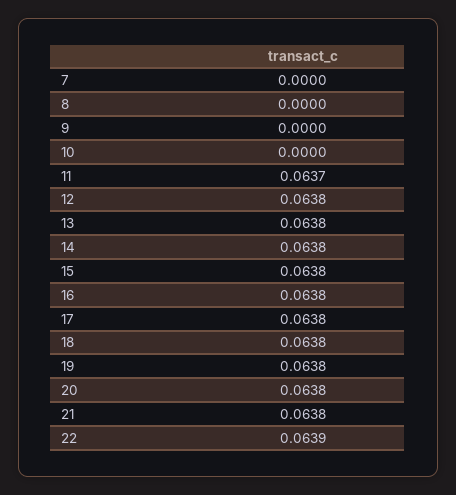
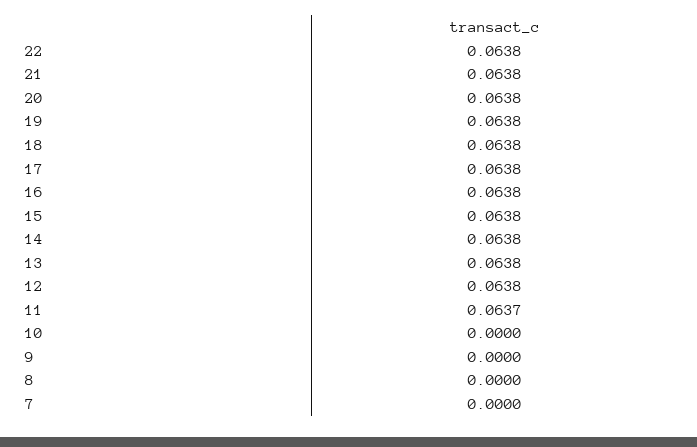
22: 0.0639 -> 0.0638

